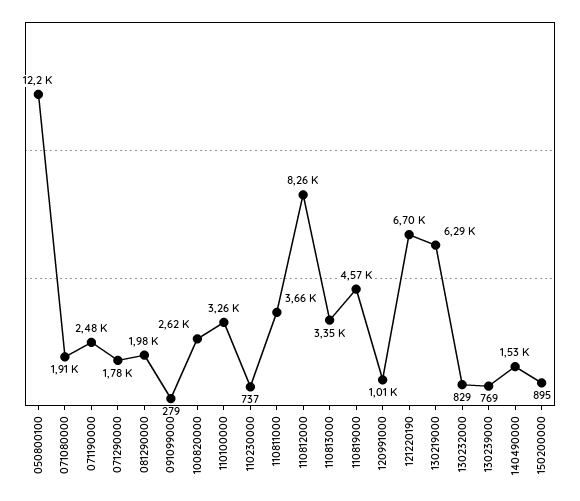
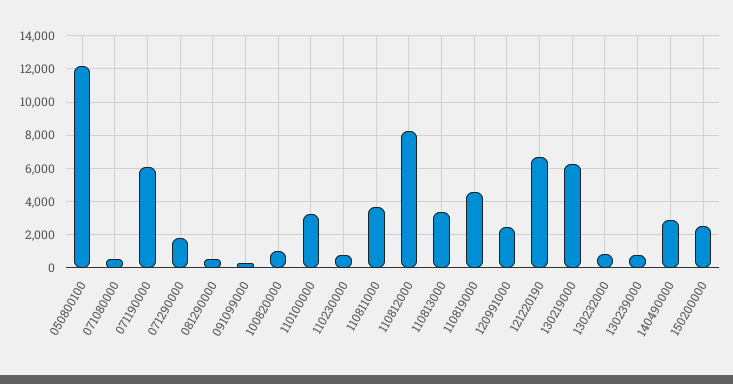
071080000: 1910 -> 500
071190000: 2480 -> 6000
081290000: 1980 -> 500
100820000: 2620 -> 1000
120991000: 1010 -> 2500
140490000: 1530 -> 3000
150200000: 895 -> 2500

